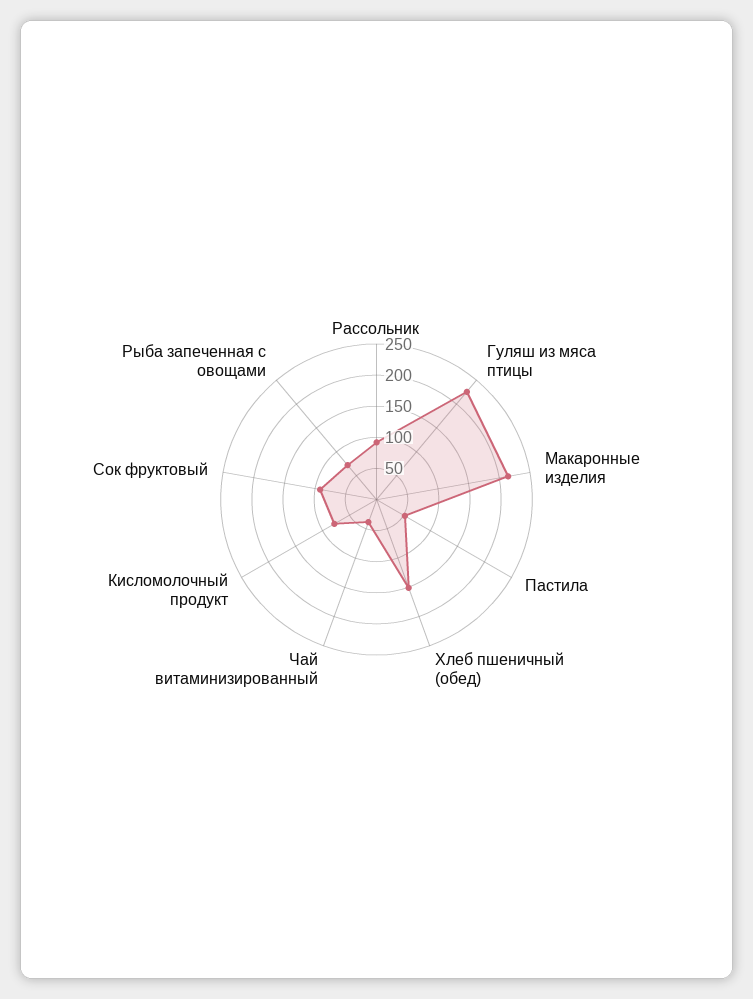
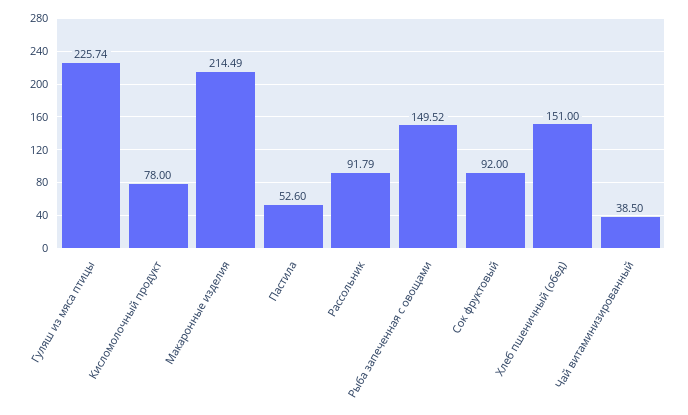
Рыба запеченная с овощами: 75 -> 149.52

